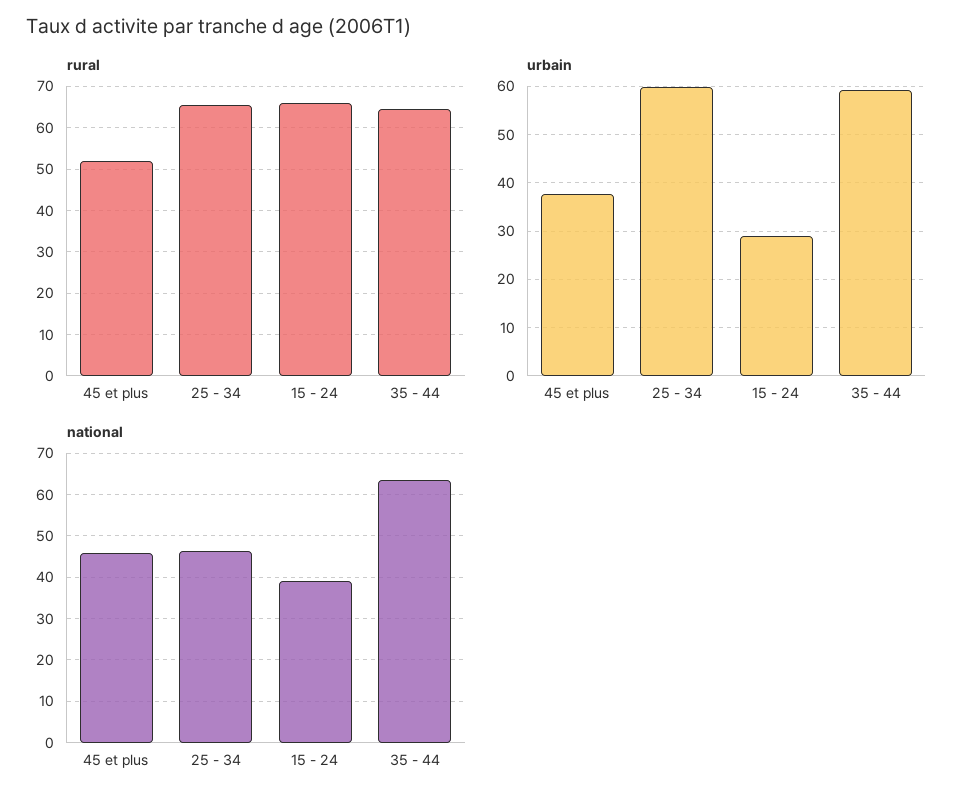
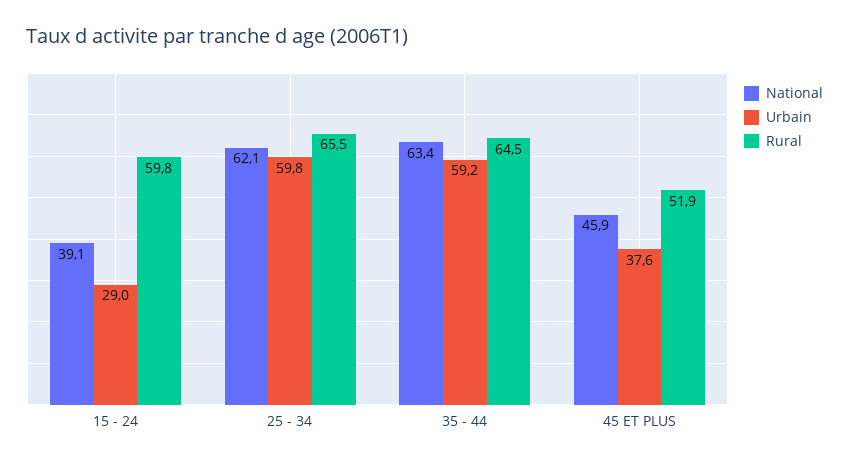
rural, 15 - 24: 66 -> 59.8
national, 25 - 34: 46 -> 62.1

